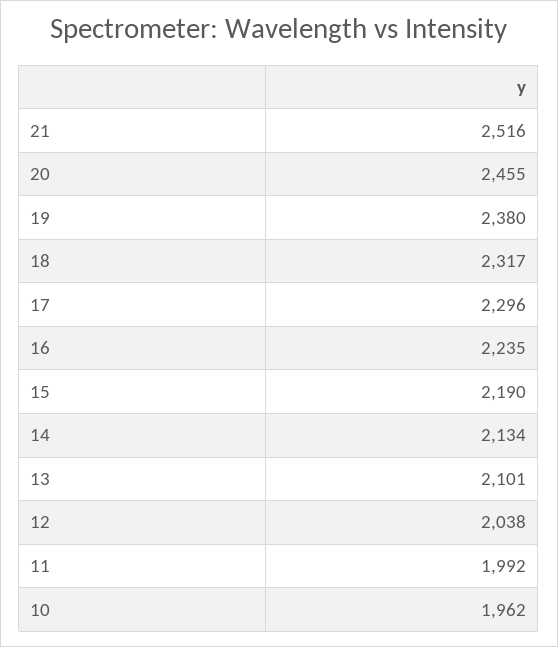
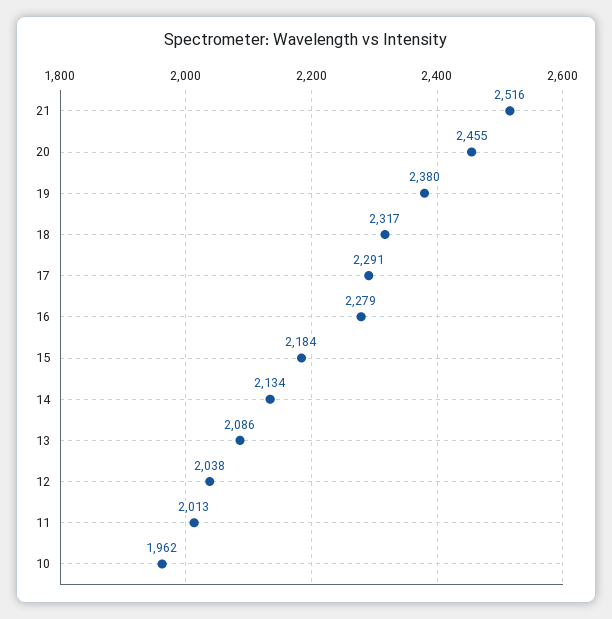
17: 2296 -> 2291
16: 2235 -> 2279
15: 2190 -> 2184
13: 2101 -> 2086
11: 1992 -> 2013

